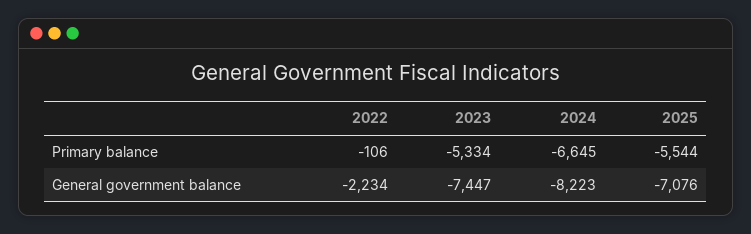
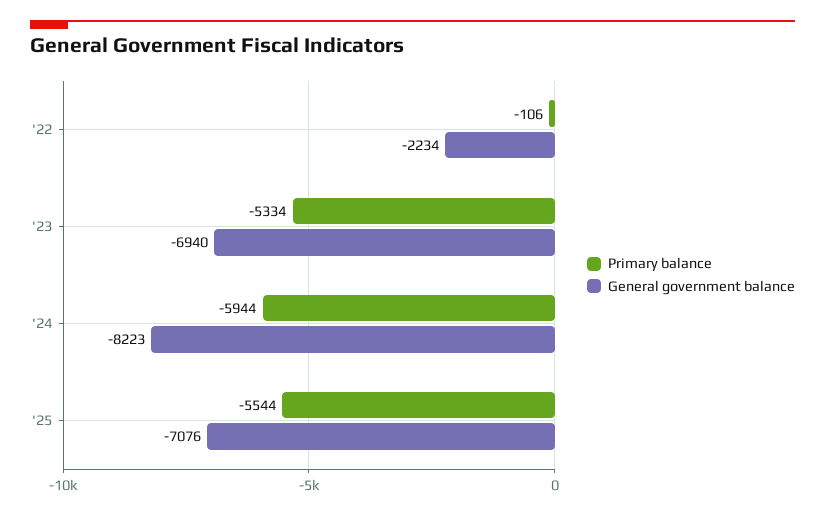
Primary balance, 2024: -6645 -> -5944
General government balance, 2023: -7447 -> -6940

